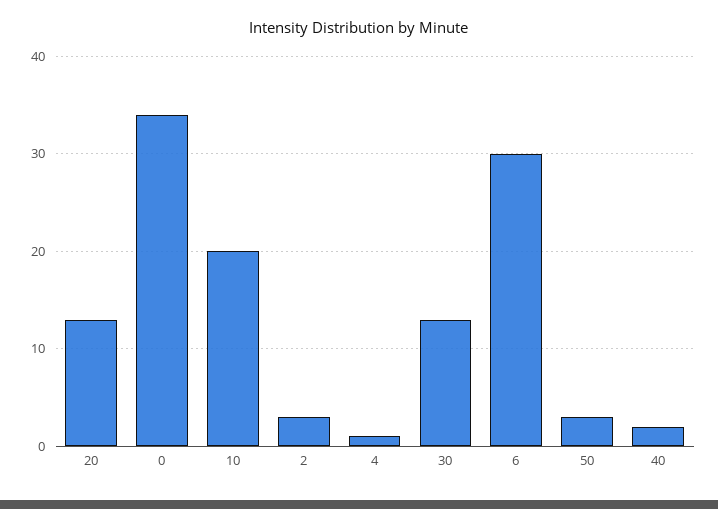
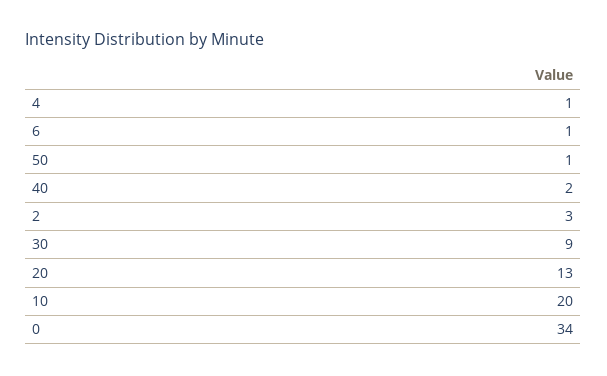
30: 13 -> 9
6: 30 -> 1
50: 3 -> 1

